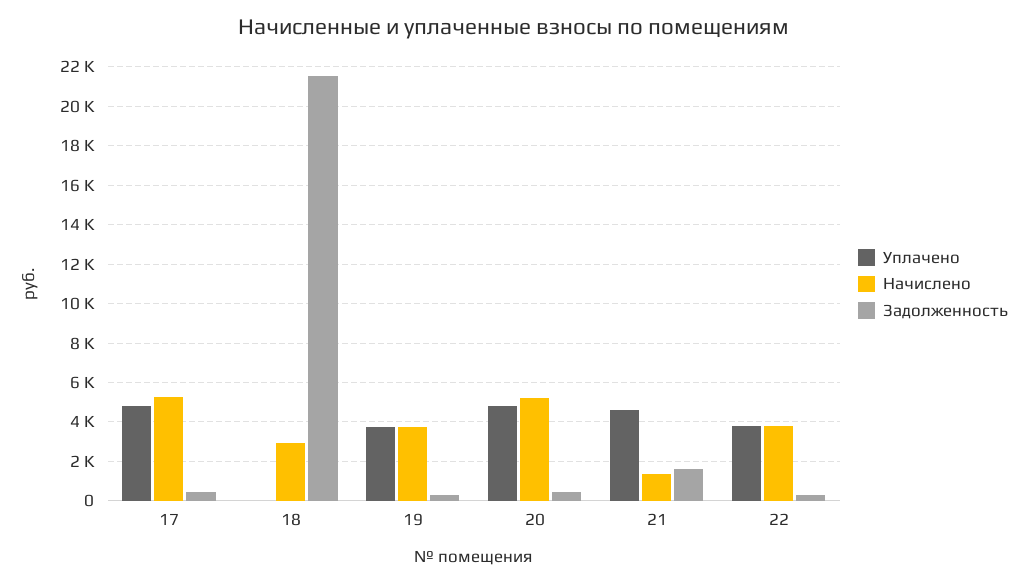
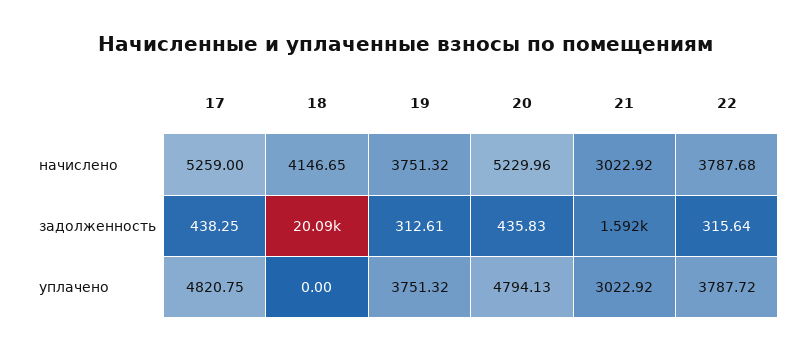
Начислено, 18: 3000 -> 4146.65
Задолженность, 18: 21500 -> 20090
Уплачено, 21: 4500 -> 3022.92
Начислено, 21: 1500 -> 3022.92

